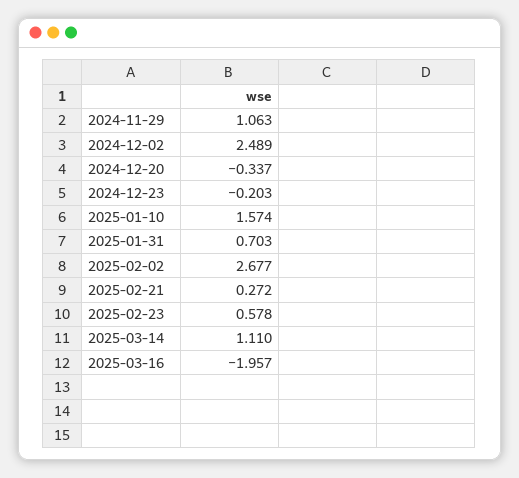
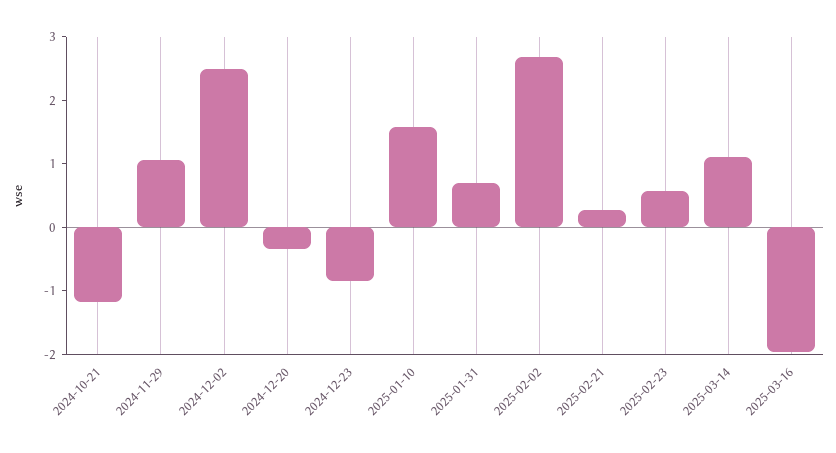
2024-12-23: -0.203 -> -0.8
2024-10-21: none -> -1.2

